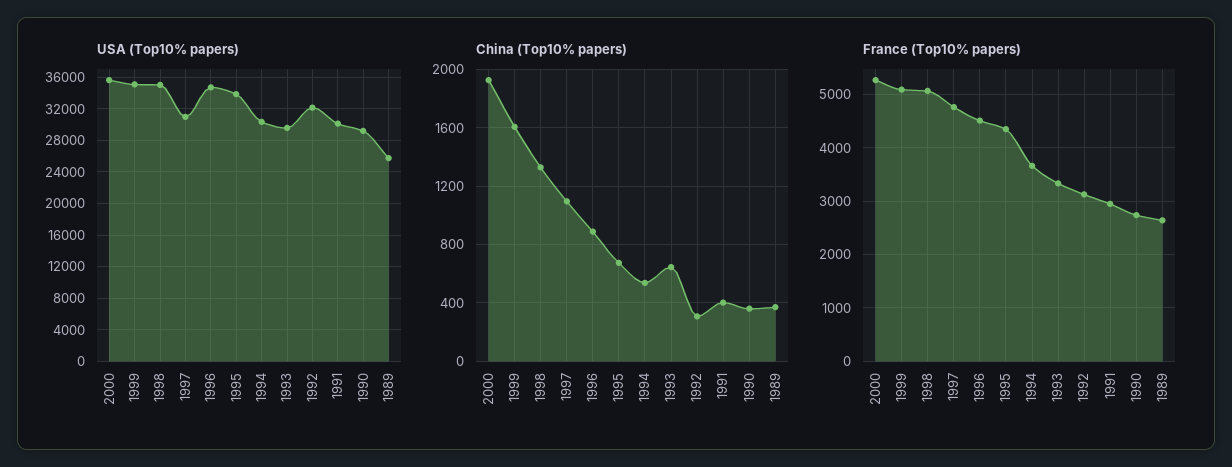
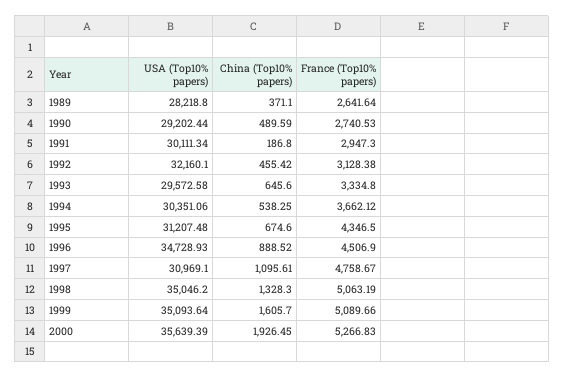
USA (Top10% papers), 1995: 34000 -> 31207.48
USA (Top10% papers), 1989: 26000 -> 28218.8
China (Top10% papers), 1992: 300 -> 455.42
China (Top10% papers), 1991: 400 -> 186.8
China (Top10% papers), 1990: 350 -> 489.59

